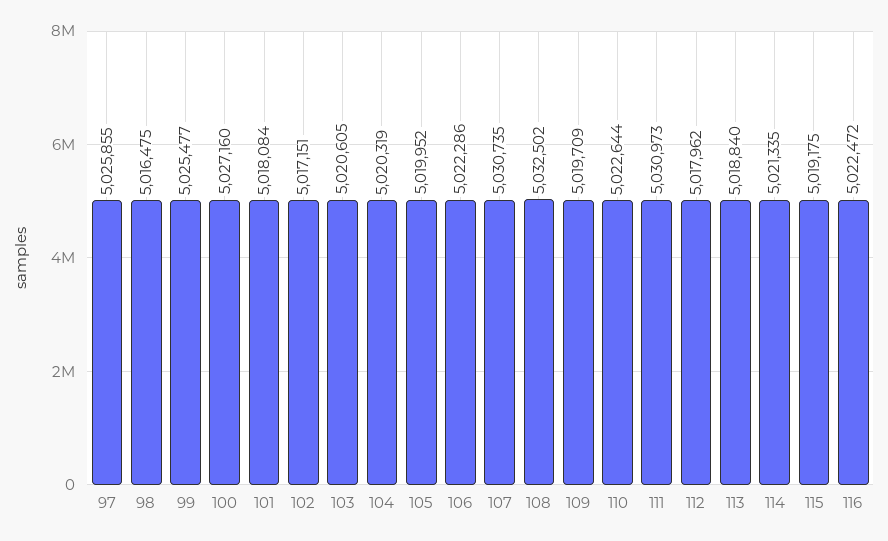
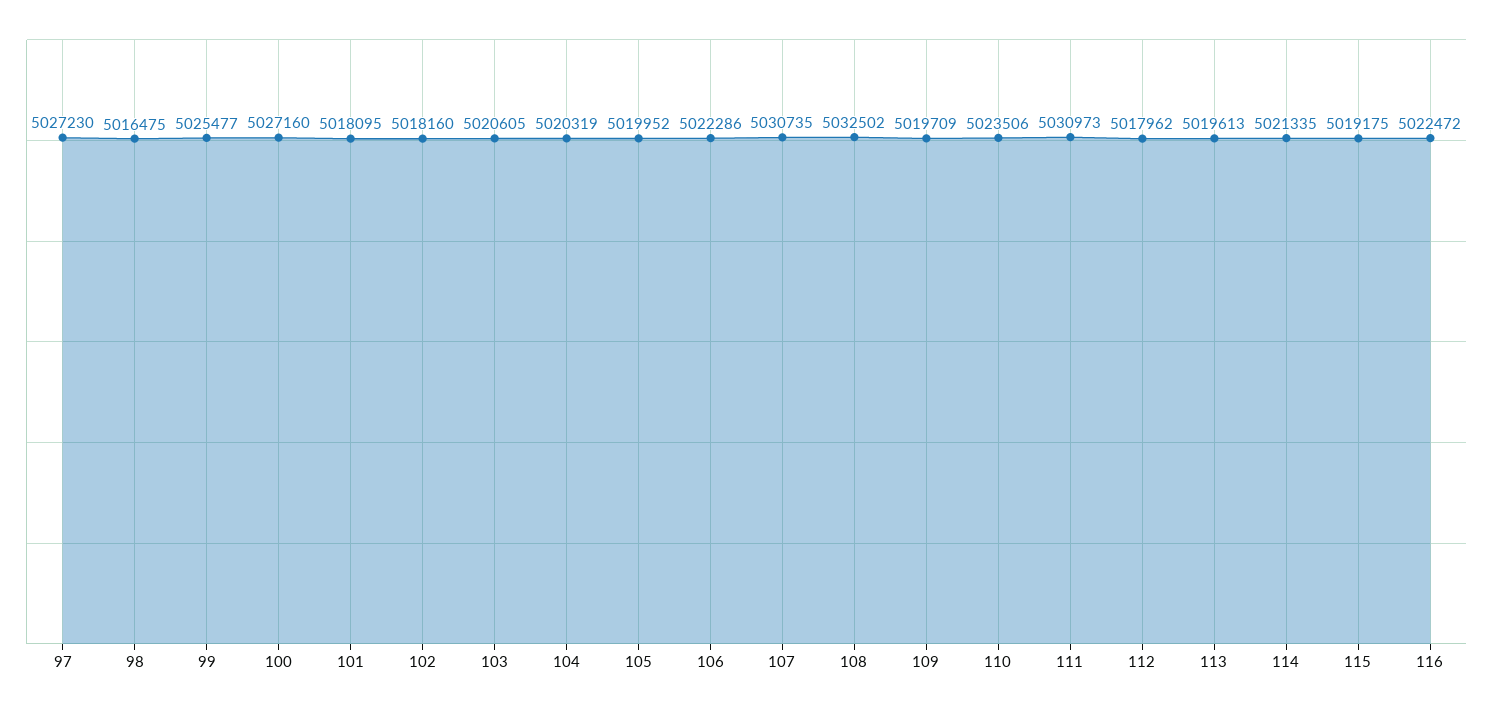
97: 5025855 -> 5027230
101: 5018084 -> 5018095
102: 5017151 -> 5018160
110: 5022644 -> 5023506
113: 5018840 -> 5019613

